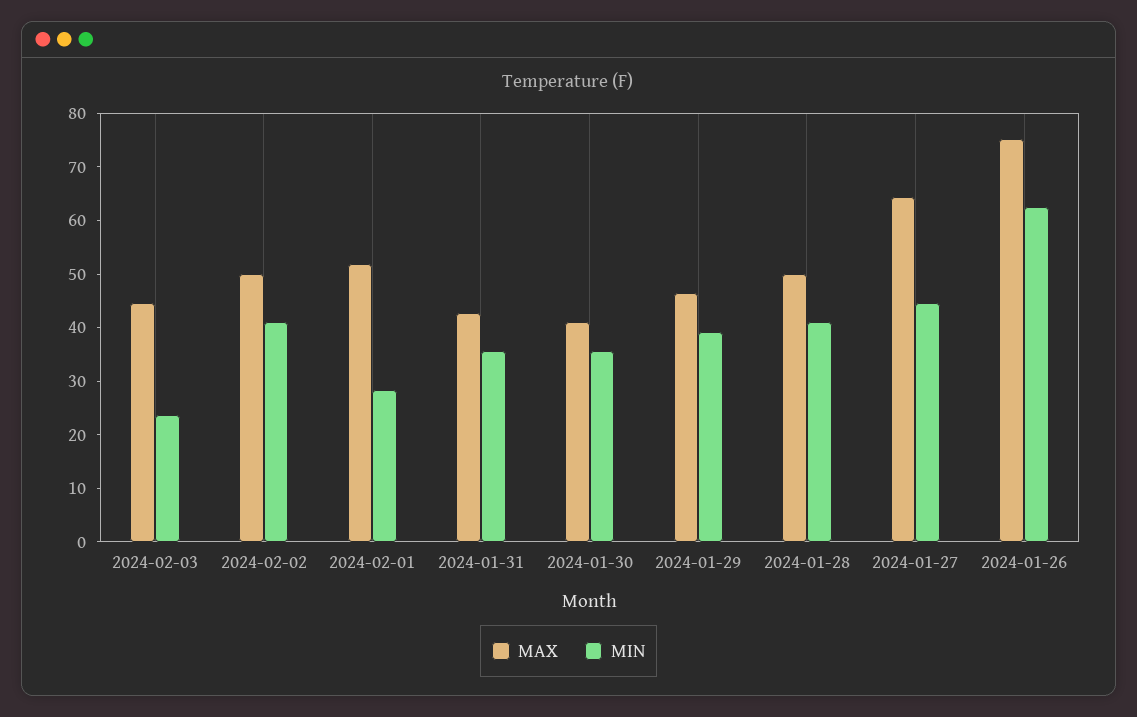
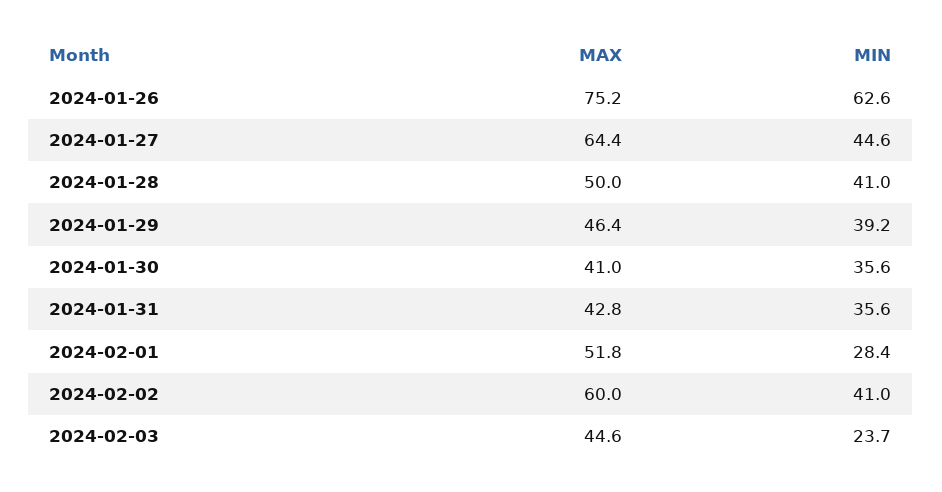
MAX, 2024-02-02: 50 -> 60

